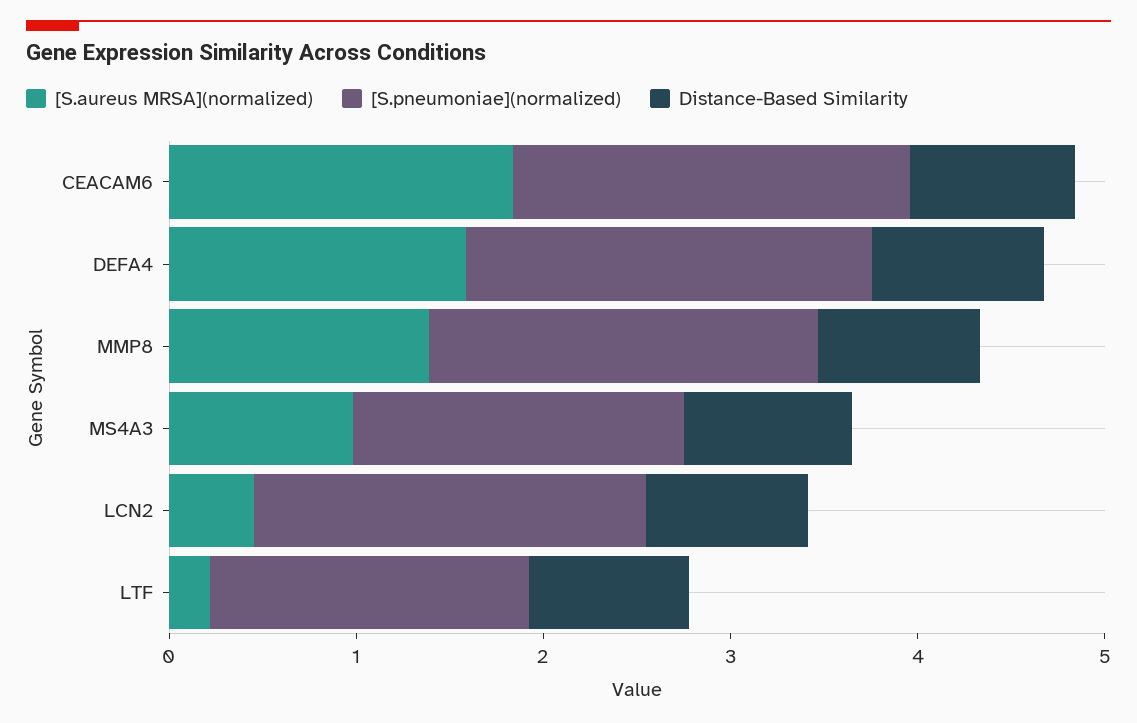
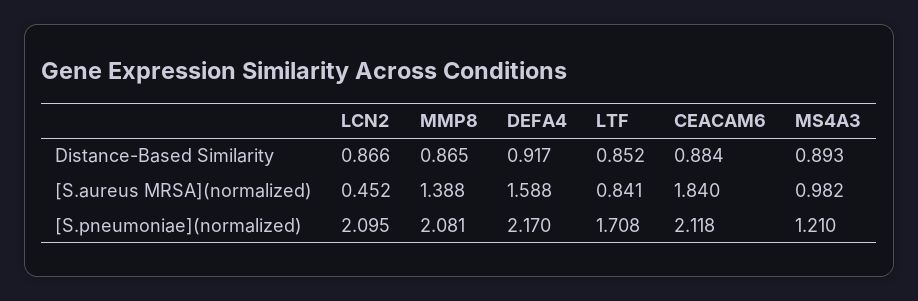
[S.pneumoniae](normalized), MS4A3: 1.8 -> 1.21
[S.aureus MRSA](normalized), LTF: 0.2 -> 0.841

